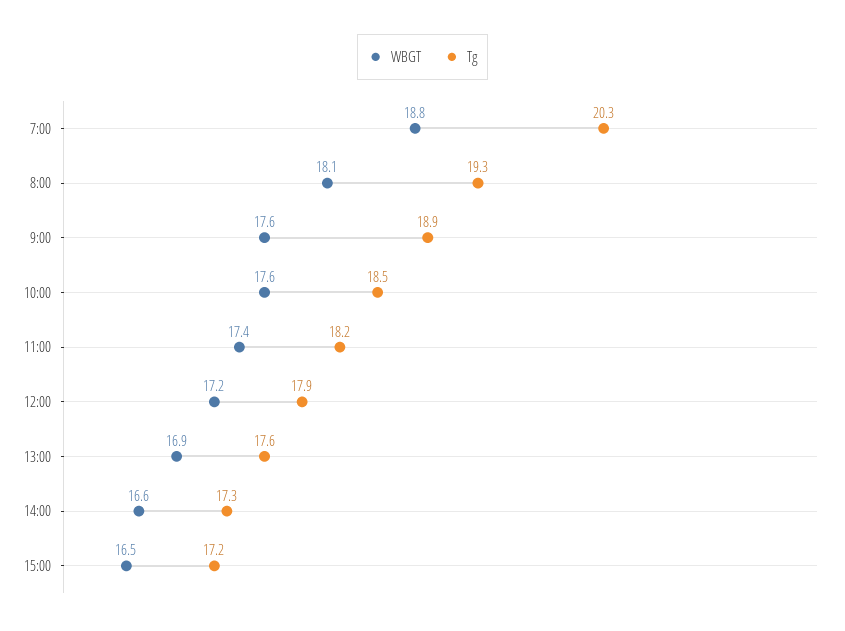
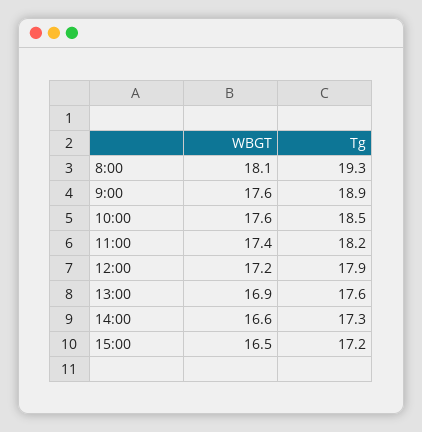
WBGT, 7:00: 18.8 -> none
Tg, 7:00: 20.3 -> none

